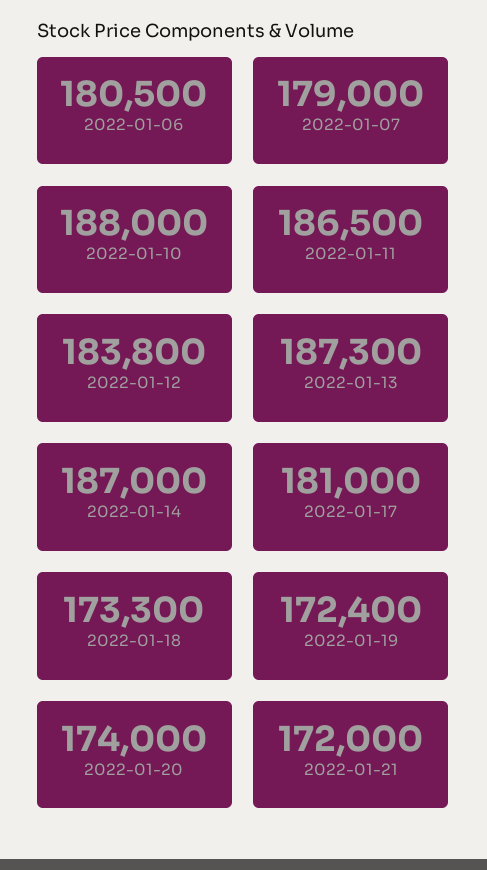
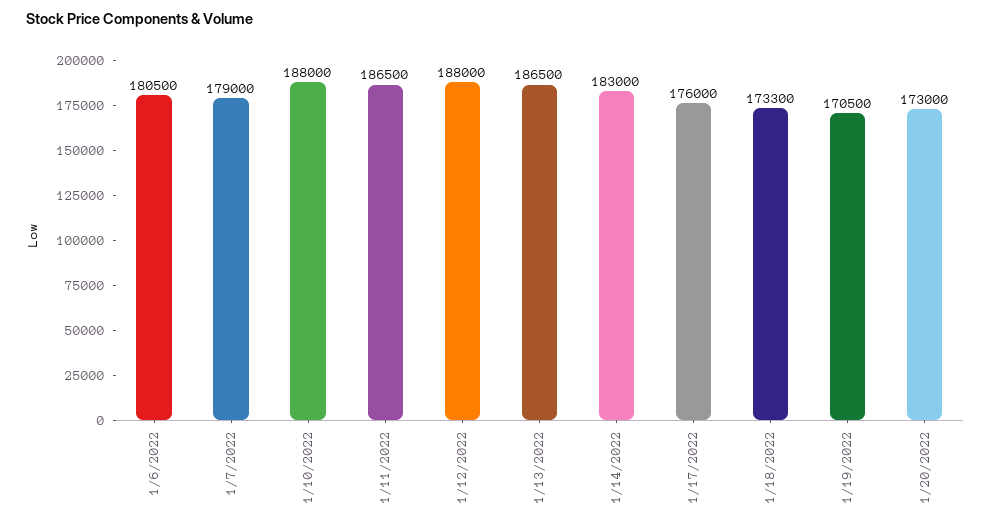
2022-01-12: 183800 -> 188000
2022-01-13: 187300 -> 186500
2022-01-14: 187000 -> 183000
2022-01-17: 181000 -> 176000
2022-01-19: 172400 -> 170500
2022-01-20: 174000 -> 173000
2022-01-21: 172000 -> none

